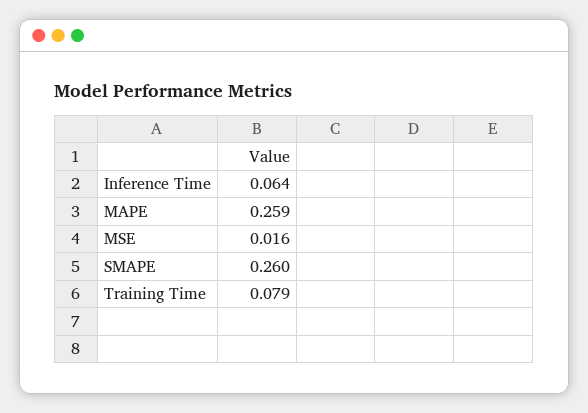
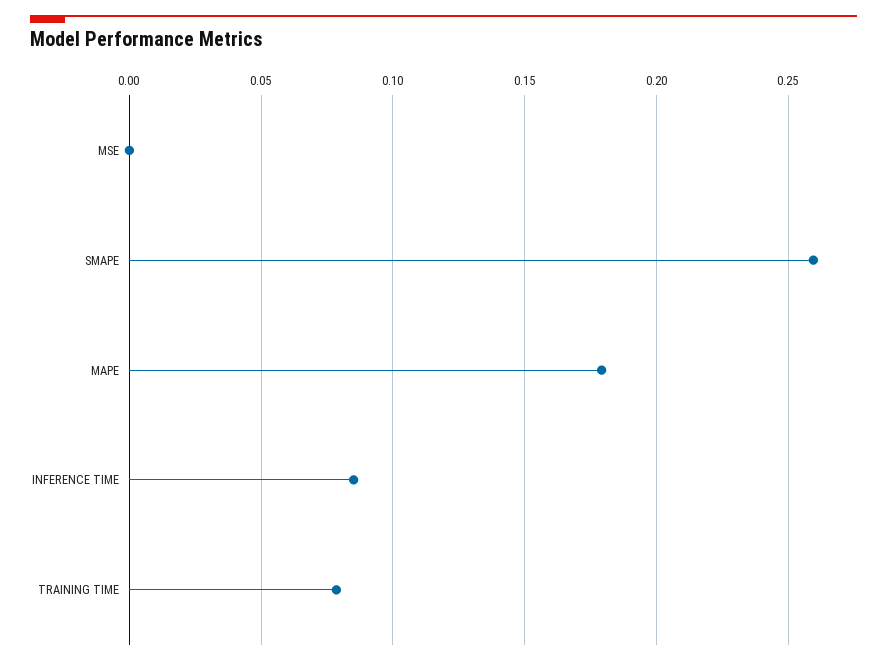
Inference Time: 0.064 -> 0.085
MAPE: 0.259 -> 0.18
MSE: 0.016 -> 0

